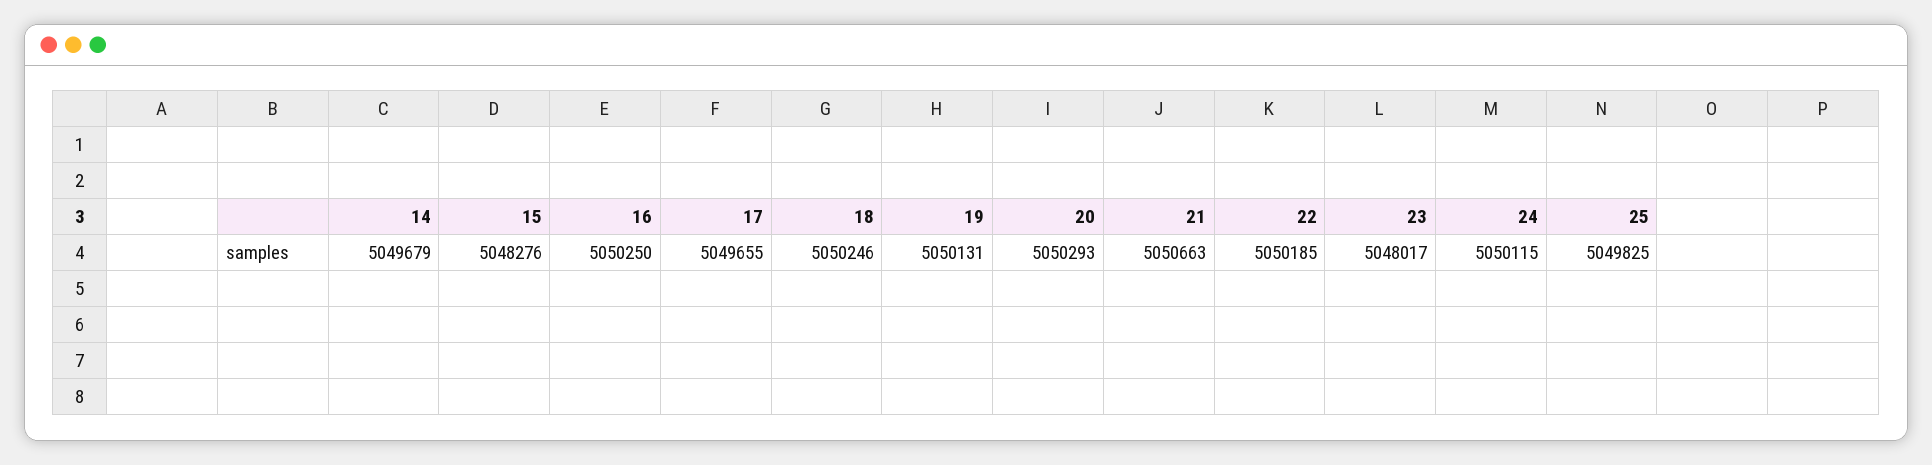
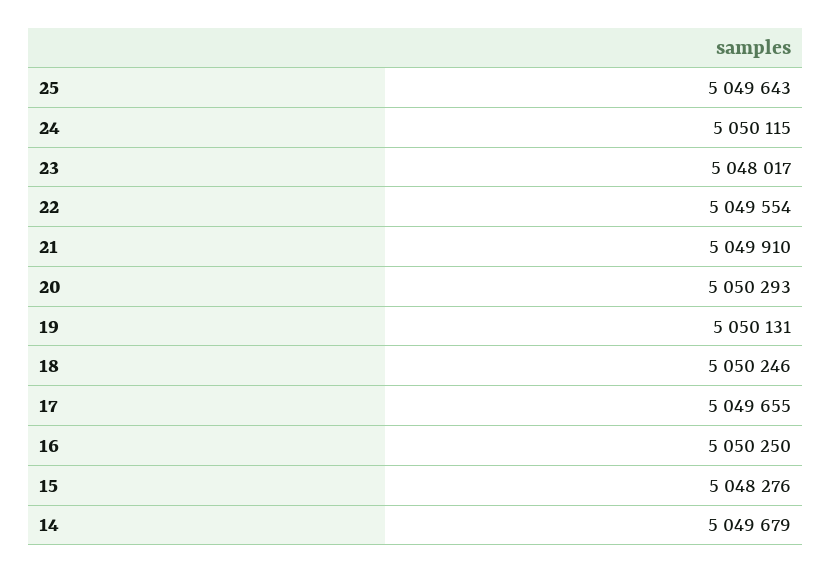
21: 5050663 -> 5049910
22: 5050185 -> 5049554
25: 5049825 -> 5049643

